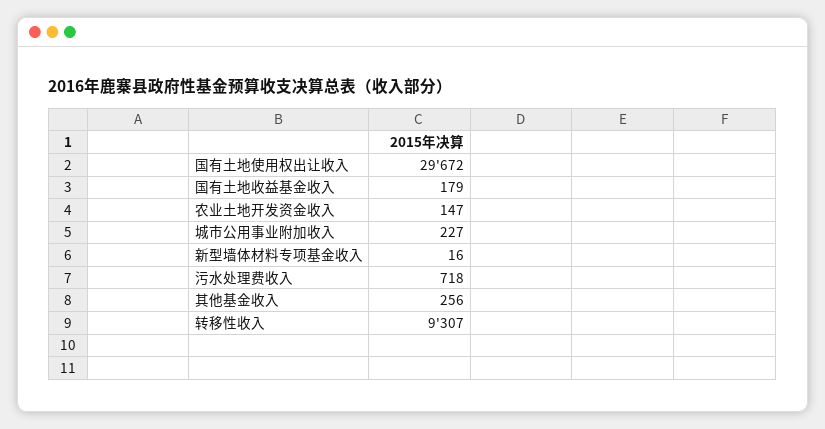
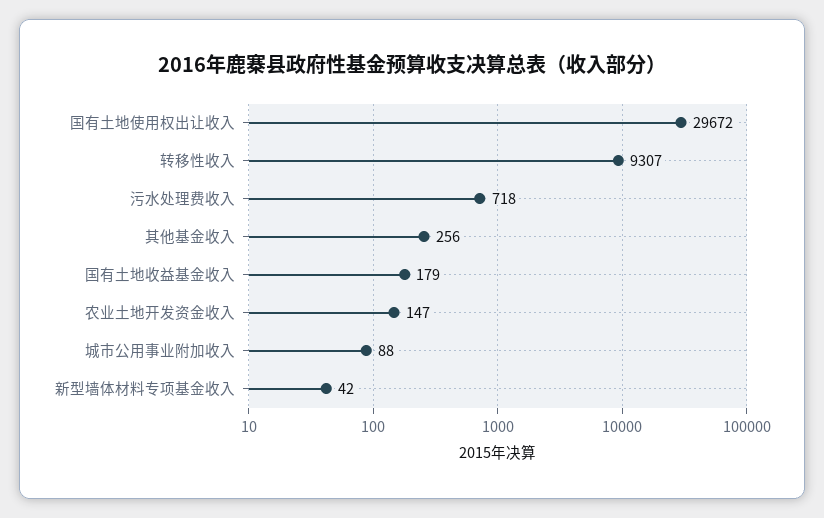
城市公用事业附加收入: 227 -> 88
新型墙体材料专项基金收入: 16 -> 42

